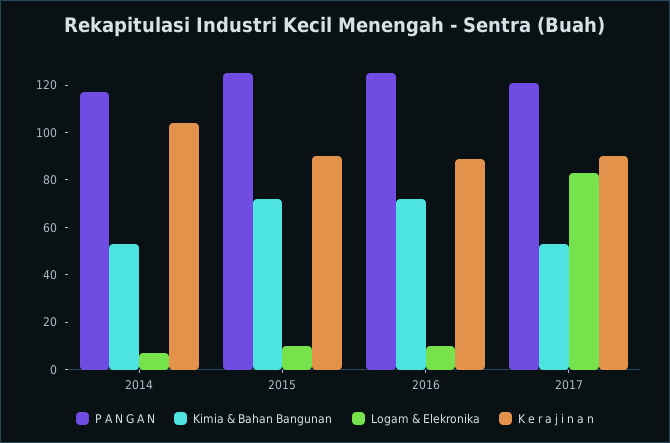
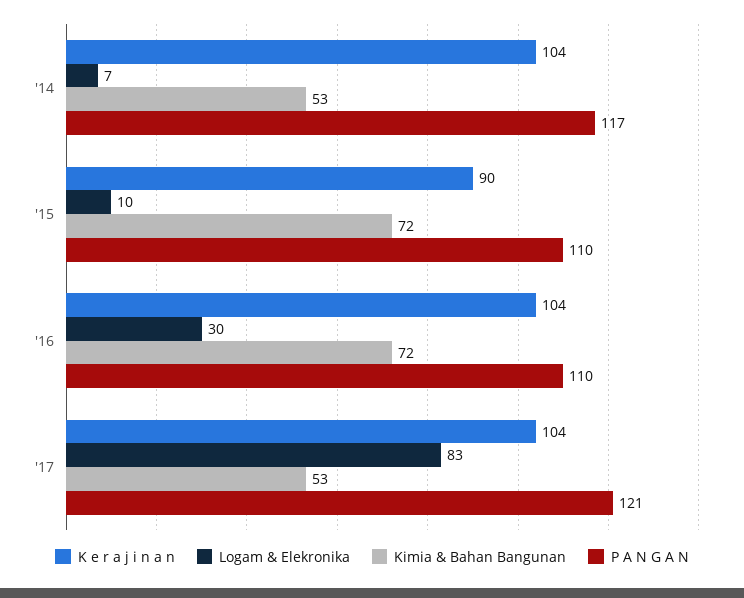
P A N G A N, 2015: 125 -> 110
P A N G A N, 2016: 125 -> 110
Logam & Elekronika, 2016: 10 -> 30
K e r a j i n a n, 2016: 90 -> 104
K e r a j i n a n, 2017: 90 -> 104

